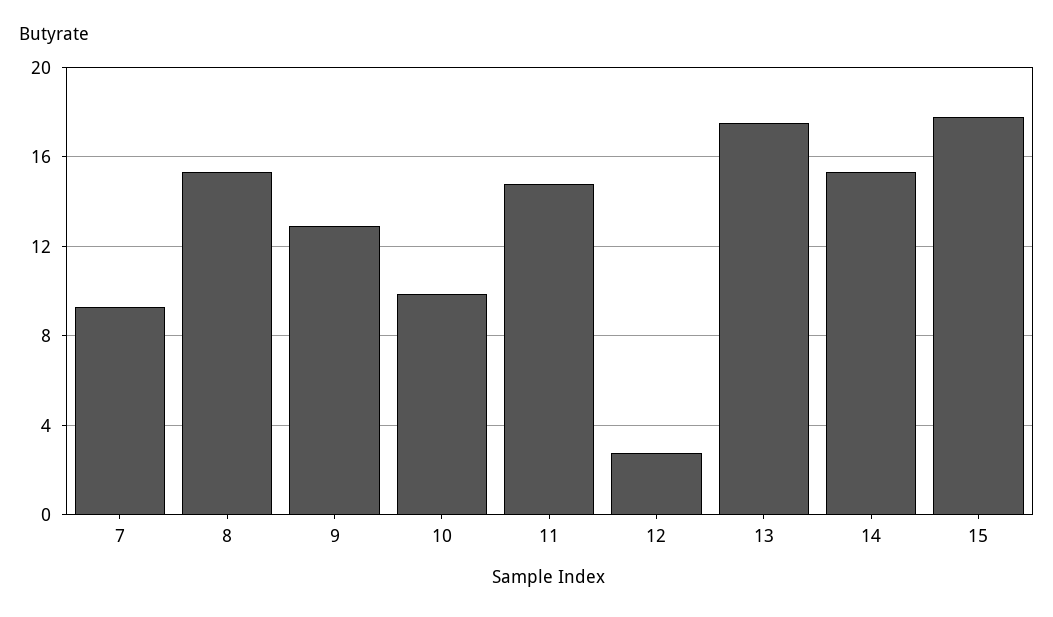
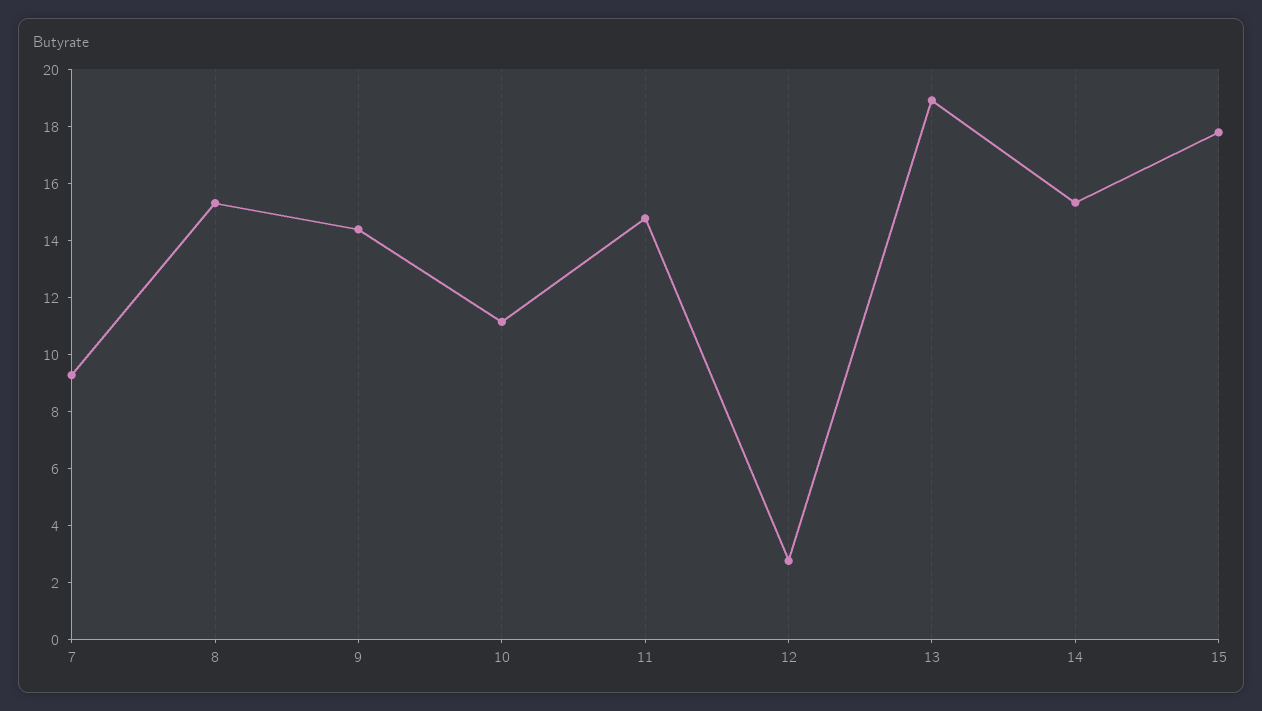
9: 13 -> 14.5
10: 10 -> 11
13: 17.5 -> 19

